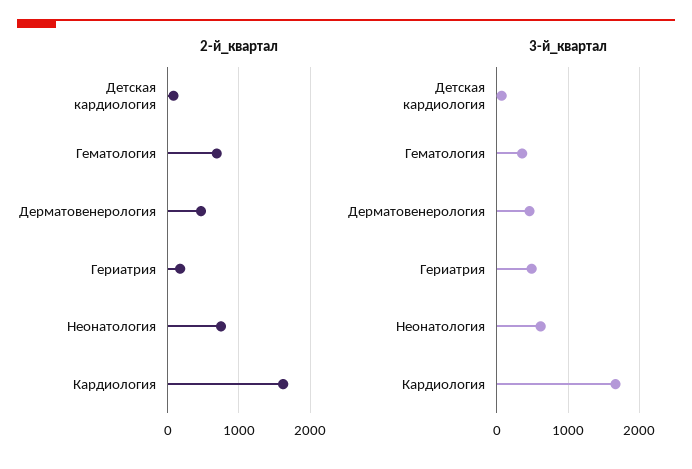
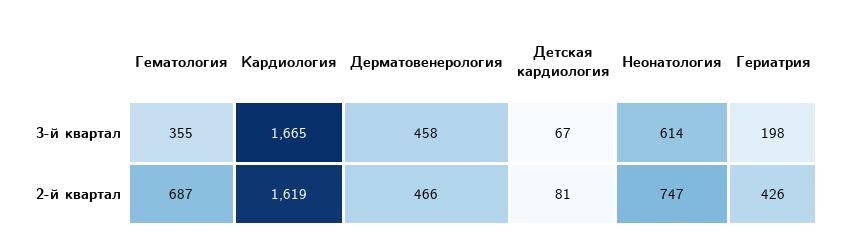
2-й_квартал, Гериатрия: 200 -> 426
3-й_квартал, Гериатрия: 500 -> 198

